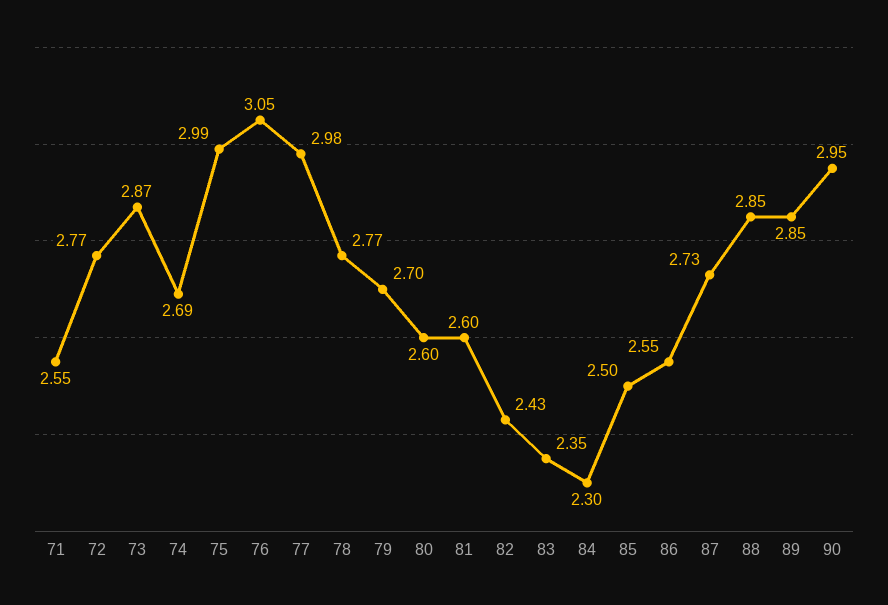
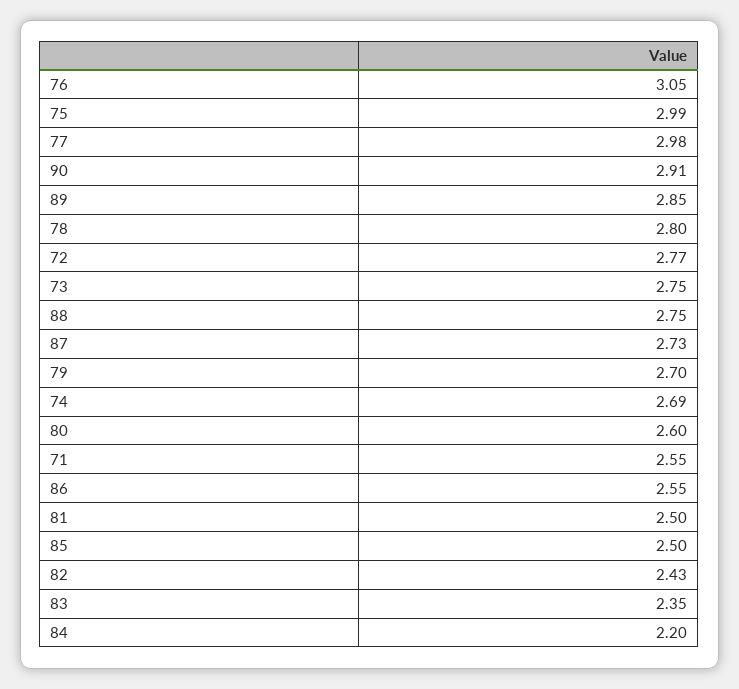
73: 2.87 -> 2.75
78: 2.77 -> 2.8
81: 2.6 -> 2.5
84: 2.3 -> 2.2
88: 2.85 -> 2.75
90: 2.95 -> 2.91

